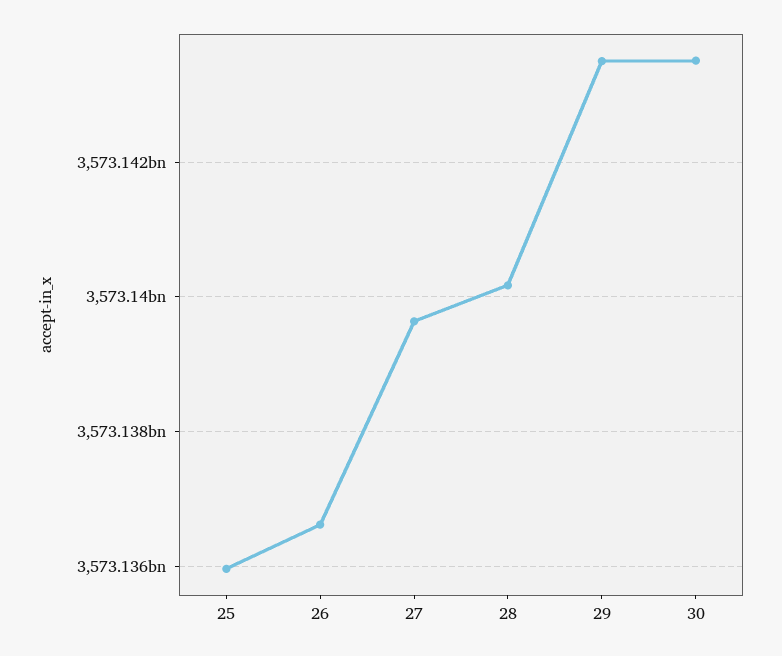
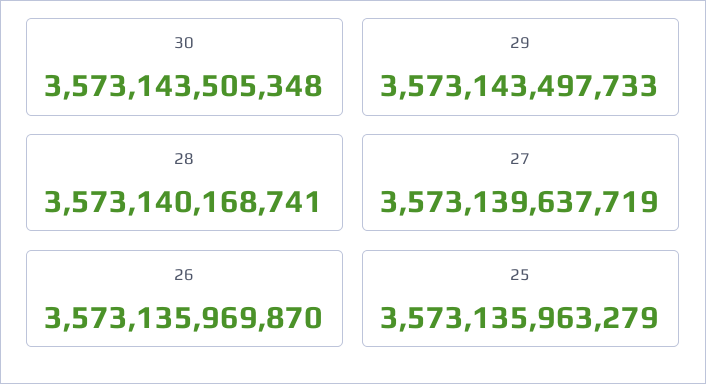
26: 3573136600000 -> 3573135969870

